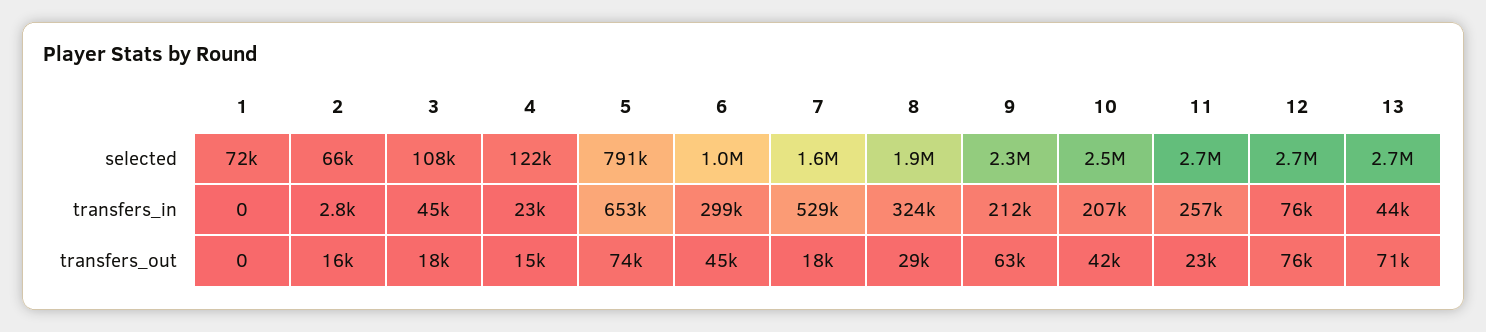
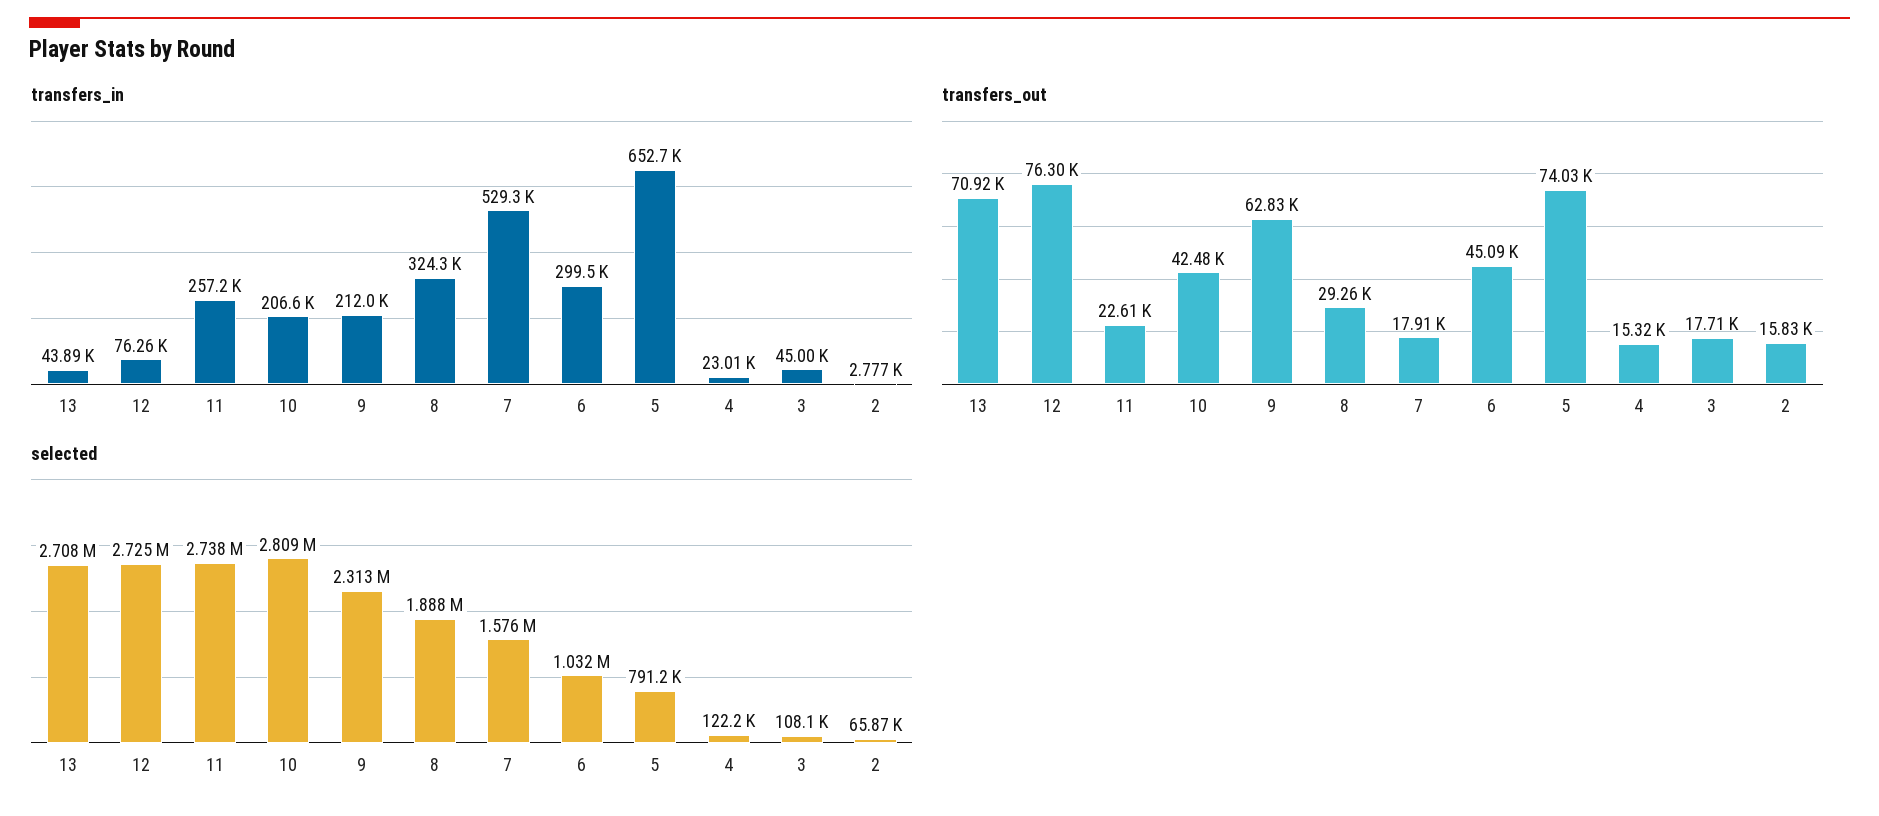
selected, 1: 72000 -> none
selected, 10: 2500000 -> 2809000
transfers_in, 1: 0 -> none
transfers_out, 1: 0 -> none

